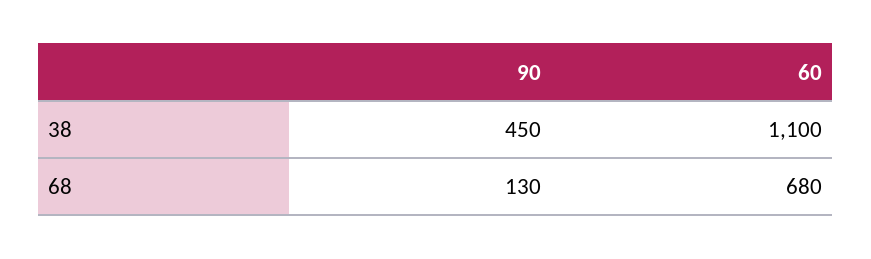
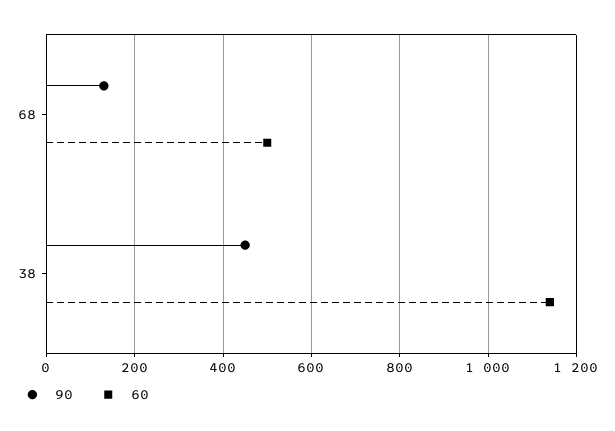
60, 38: 1100 -> 1140
60, 68: 680 -> 500

